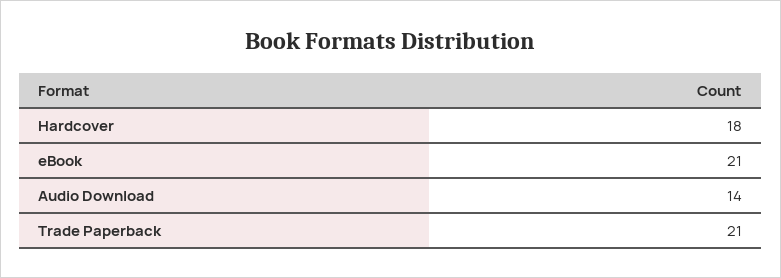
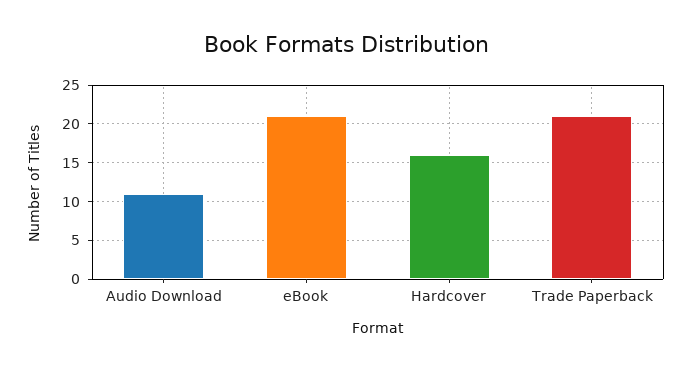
Hardcover: 18 -> 16
Audio Download: 14 -> 11

